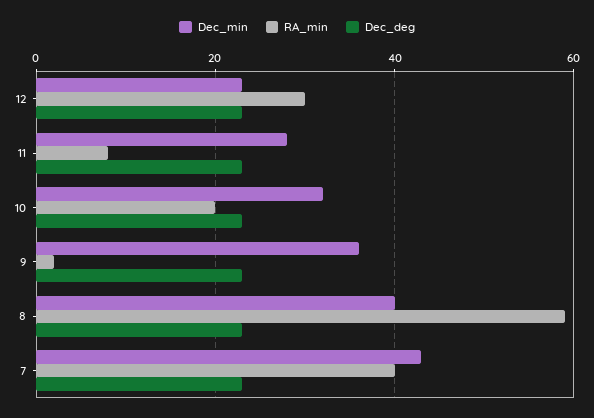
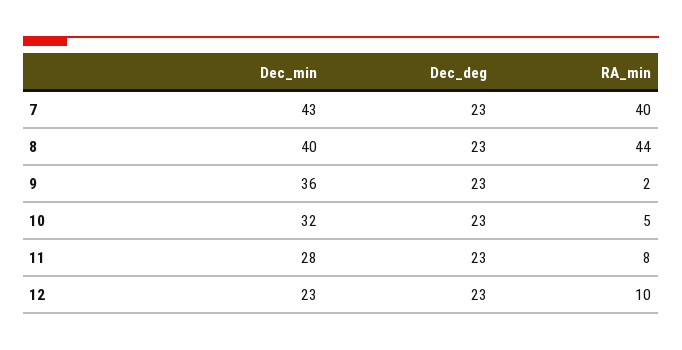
RA_min, 12: 30 -> 10
RA_min, 10: 20 -> 5
RA_min, 8: 60 -> 44

